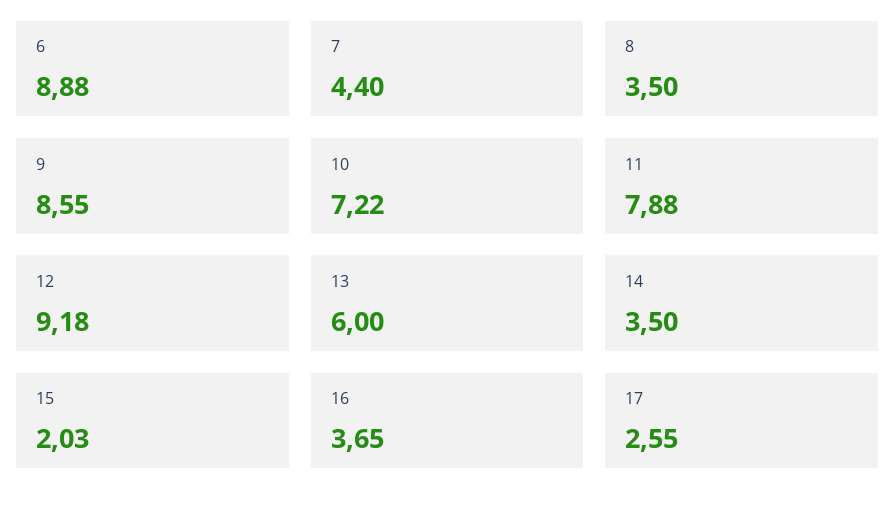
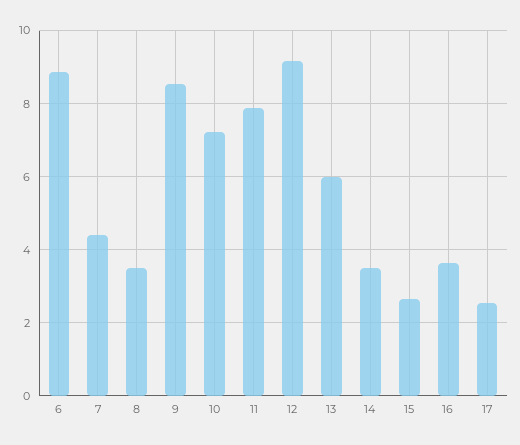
15: 2.03 -> 2.6

